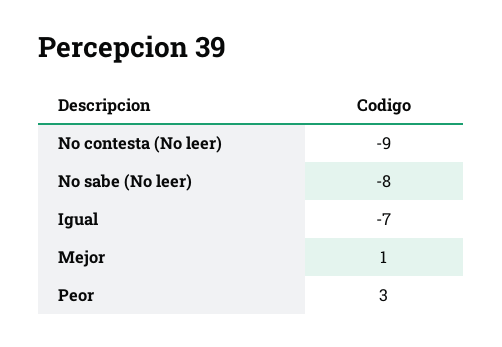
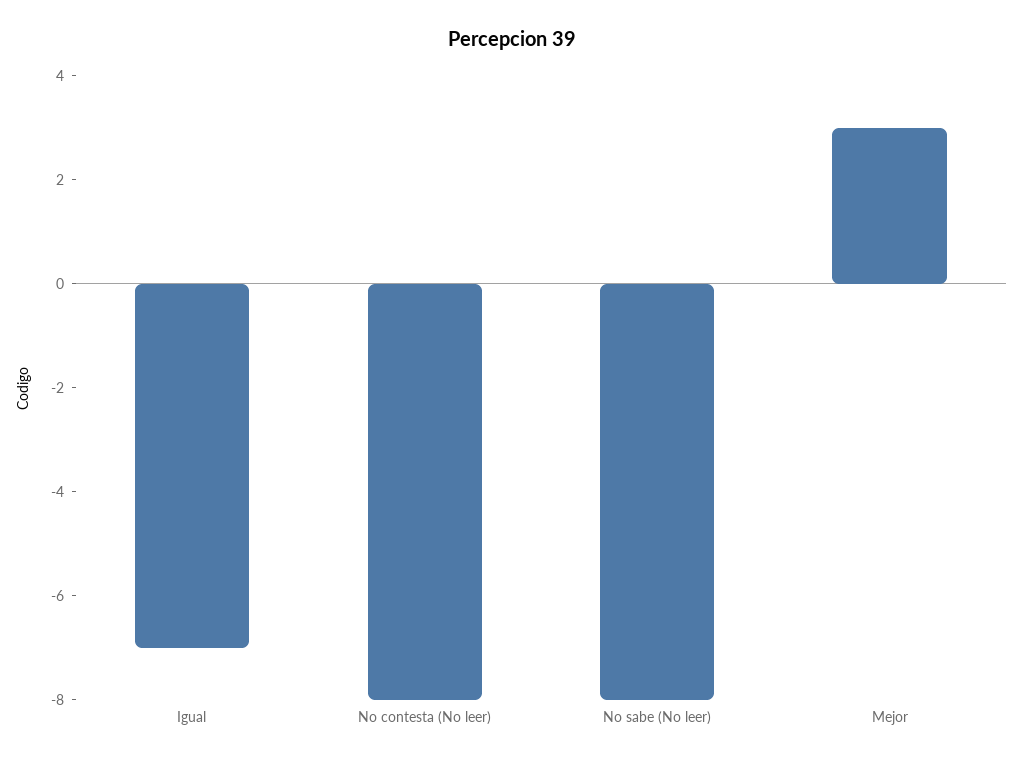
No contesta (No leer): -9 -> -8
Mejor: 1 -> 3
Peor: 3 -> none

